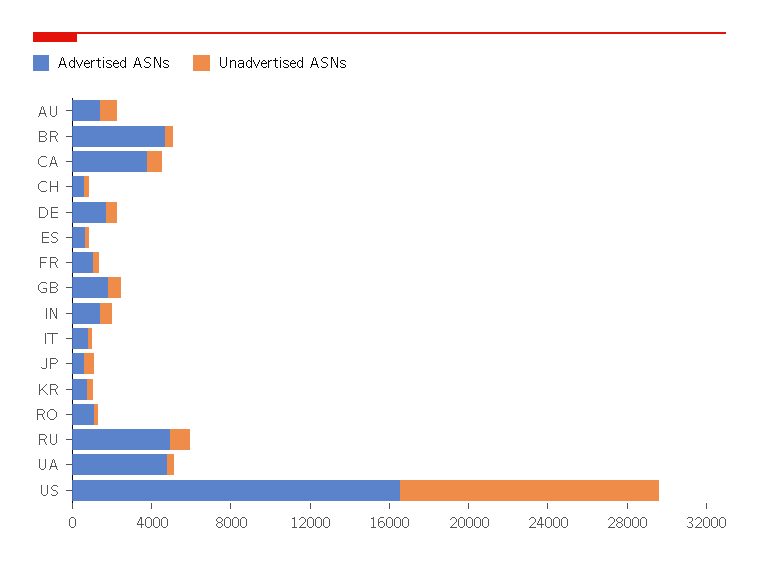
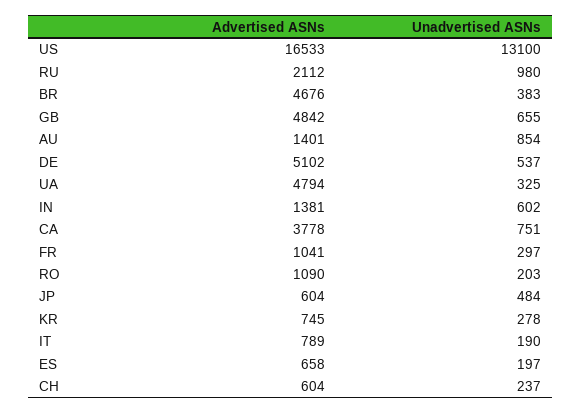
Advertised ASNs, DE: 2000 -> 5102
Advertised ASNs, GB: 2000 -> 4842
Advertised ASNs, RU: 5000 -> 2112

